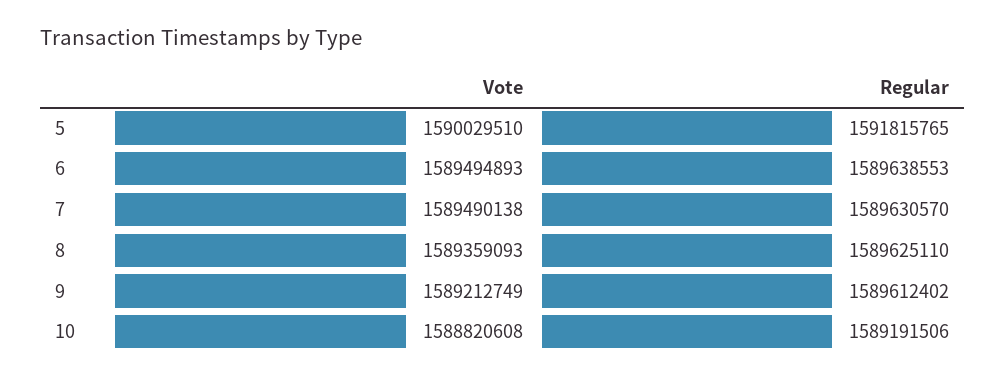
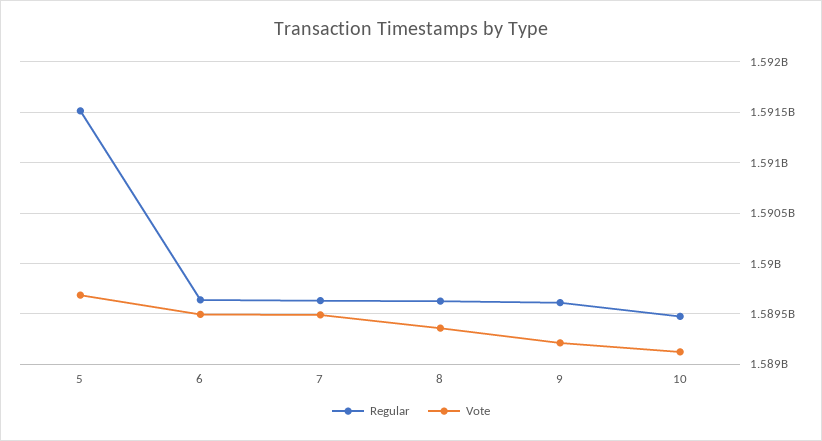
Vote, 5: 1590029510 -> 1589700000
Regular, 5: 1591815765 -> 1591500000
Vote, 10: 1588820608 -> 1589100000
Regular, 10: 1589191506 -> 1589500000

